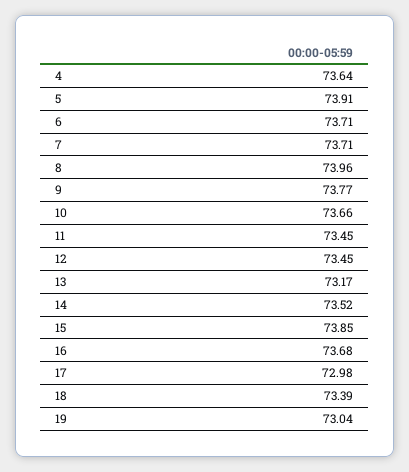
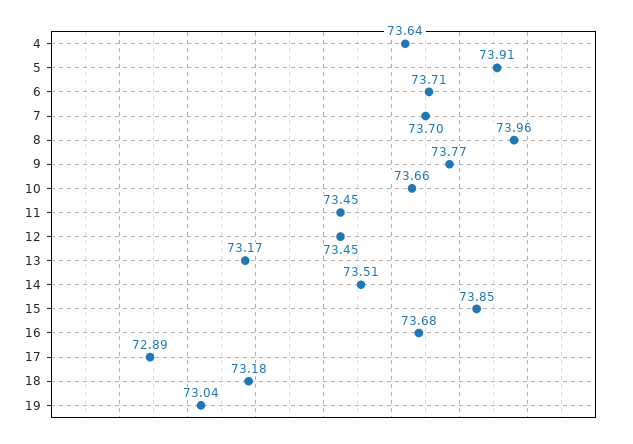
7: 73.71 -> 73.7
14: 73.52 -> 73.51
17: 72.98 -> 72.89
18: 73.39 -> 73.18

